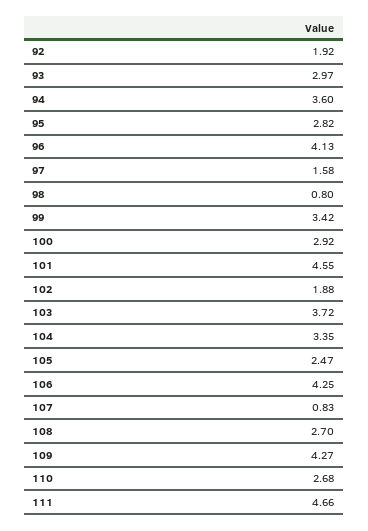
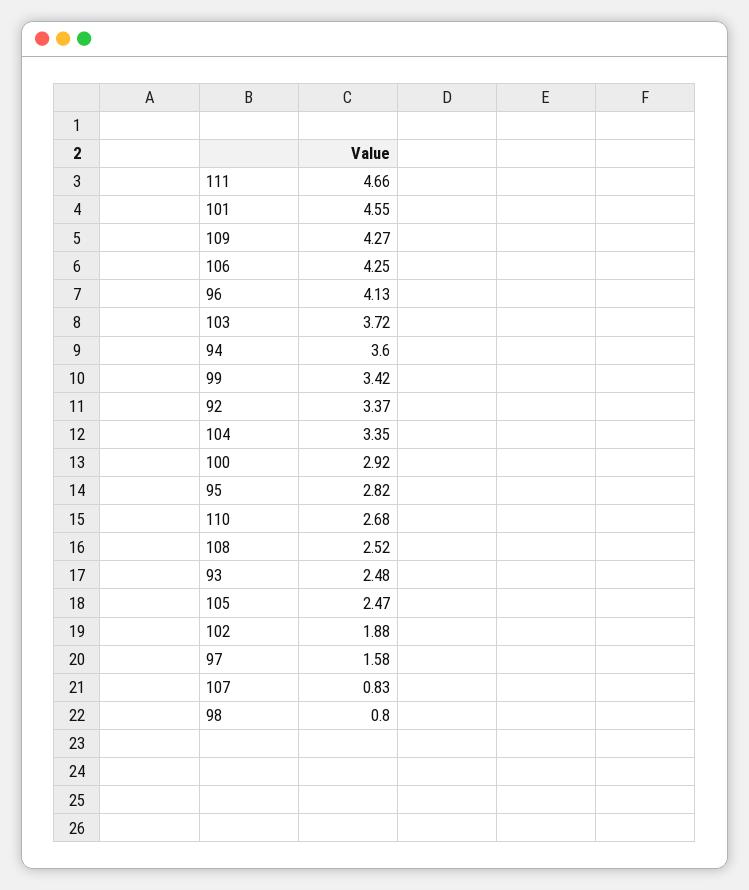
92: 1.92 -> 3.37
93: 2.97 -> 2.48
108: 2.7 -> 2.52

